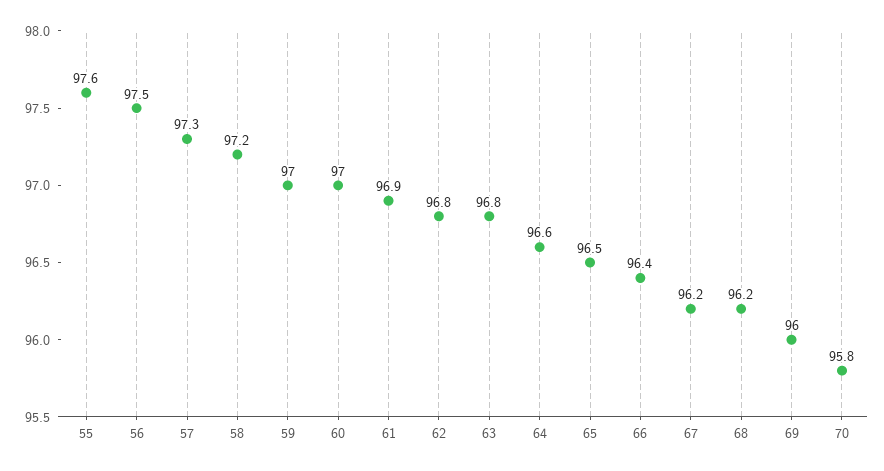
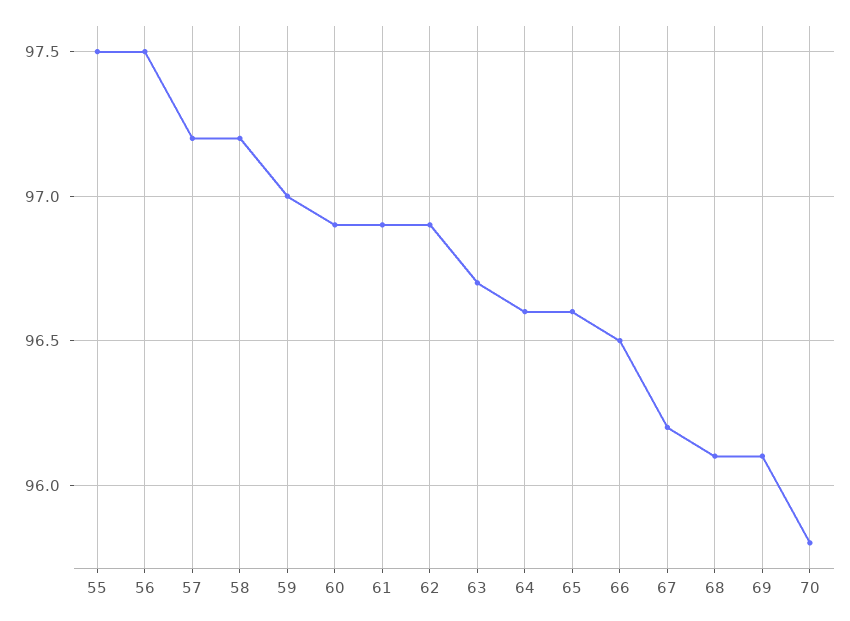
55: 97.6 -> 97.5
57: 97.3 -> 97.2
60: 97 -> 96.9
62: 96.8 -> 96.9
63: 96.8 -> 96.7
65: 96.5 -> 96.6
66: 96.4 -> 96.5
68: 96.2 -> 96.1
69: 96 -> 96.1

